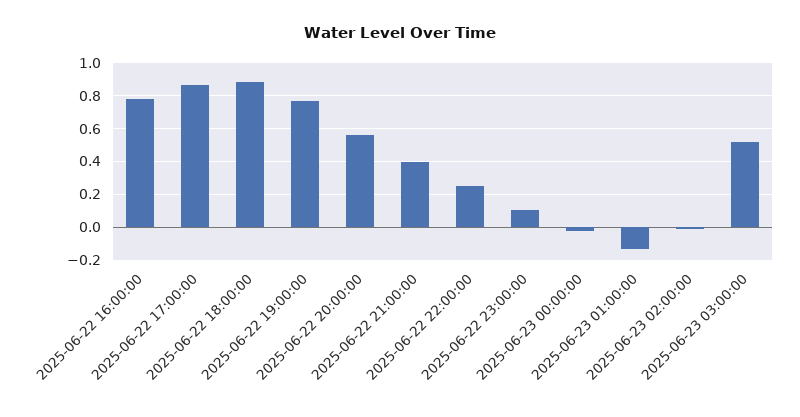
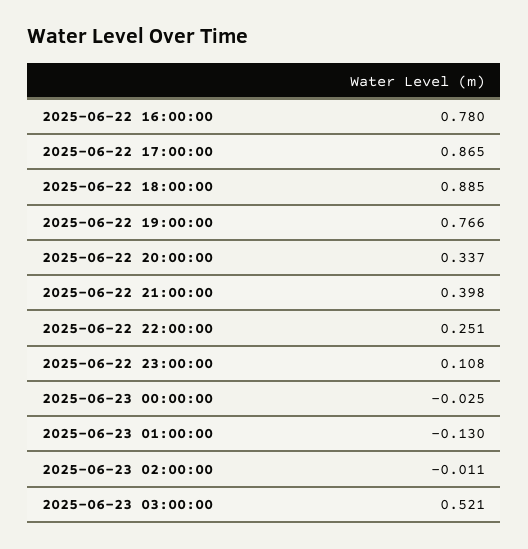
2025-06-22 20:00:00: 0.55 -> 0.337

